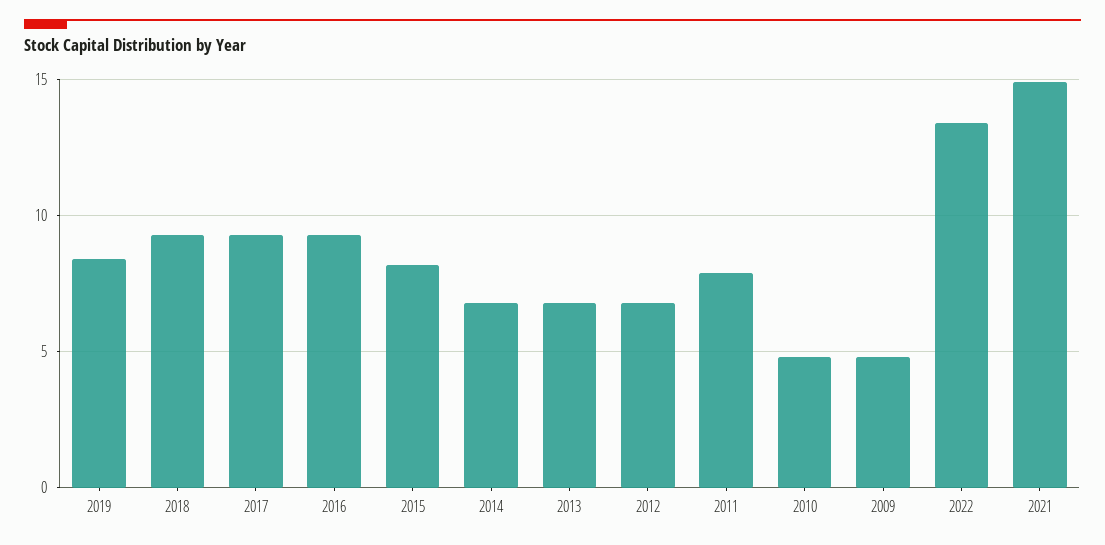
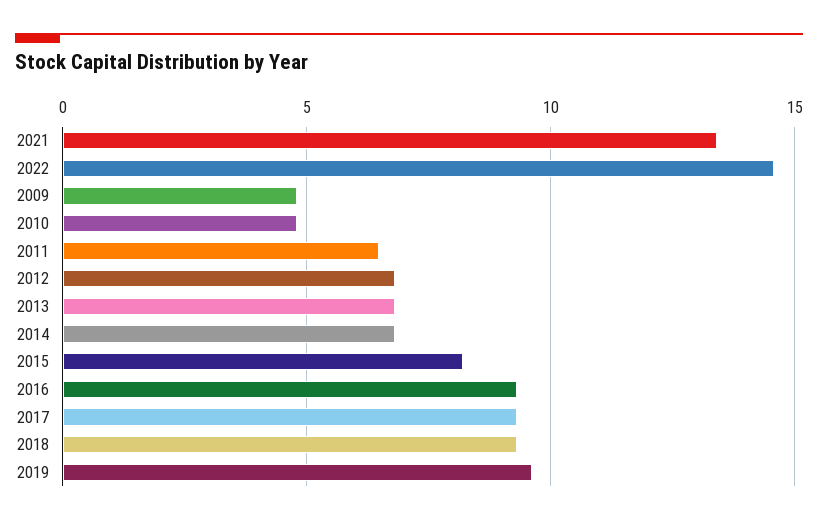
2019: 8.5 -> 9.5
2011: 8 -> 6.5
2022: 13.5 -> 14.5
2021: 15 -> 13.5

